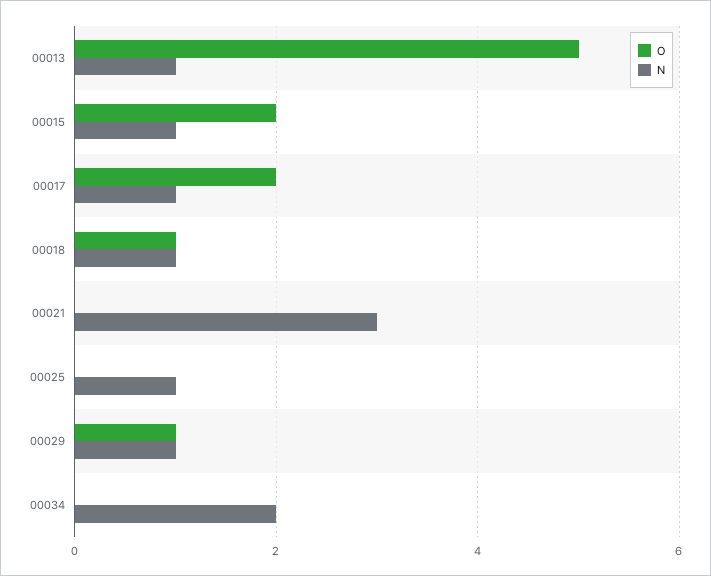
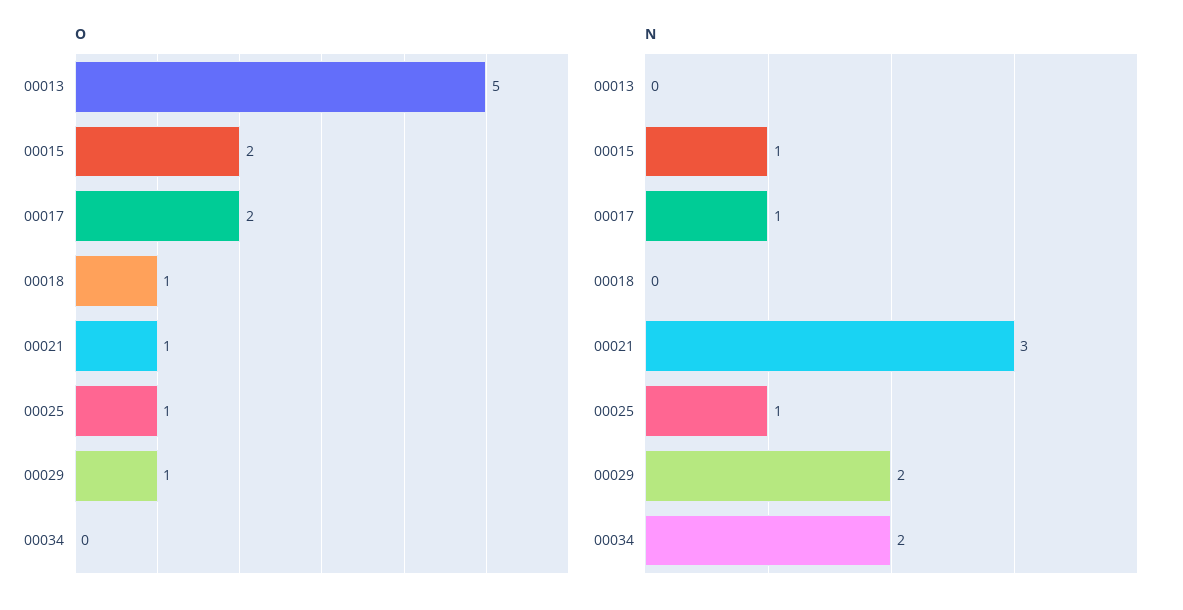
N, 00013: 1 -> 0
N, 00018: 1 -> 0
O, 00021: 0 -> 1
O, 00025: 0 -> 1
N, 00029: 1 -> 2

